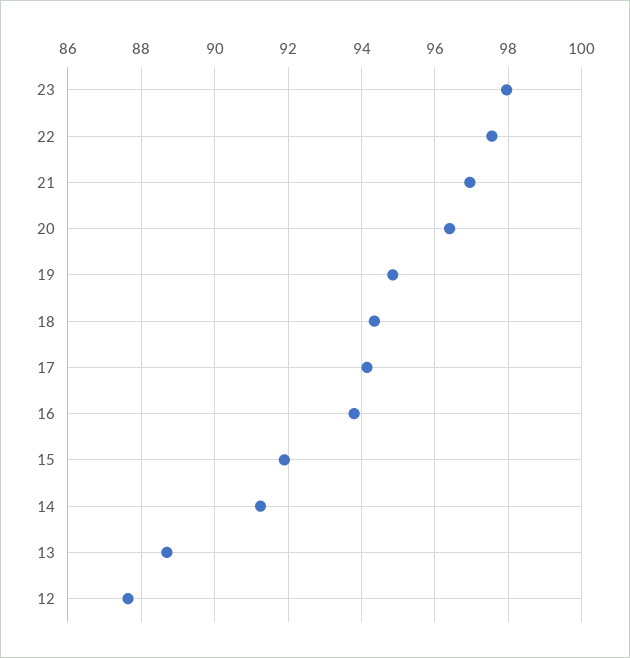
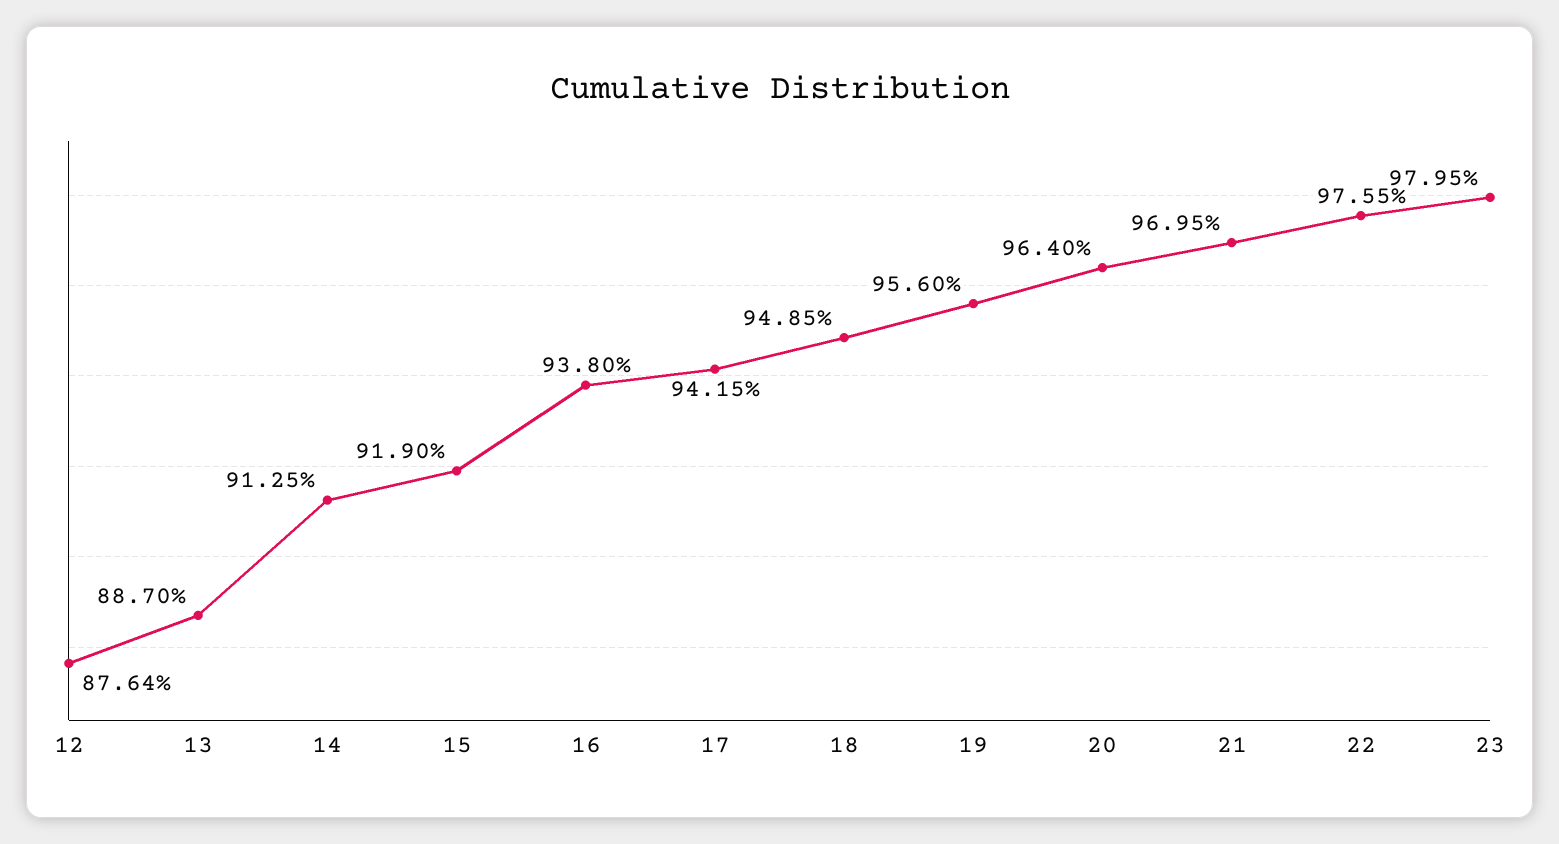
19: 94.8 -> 95.6
18: 94.4 -> 94.85

